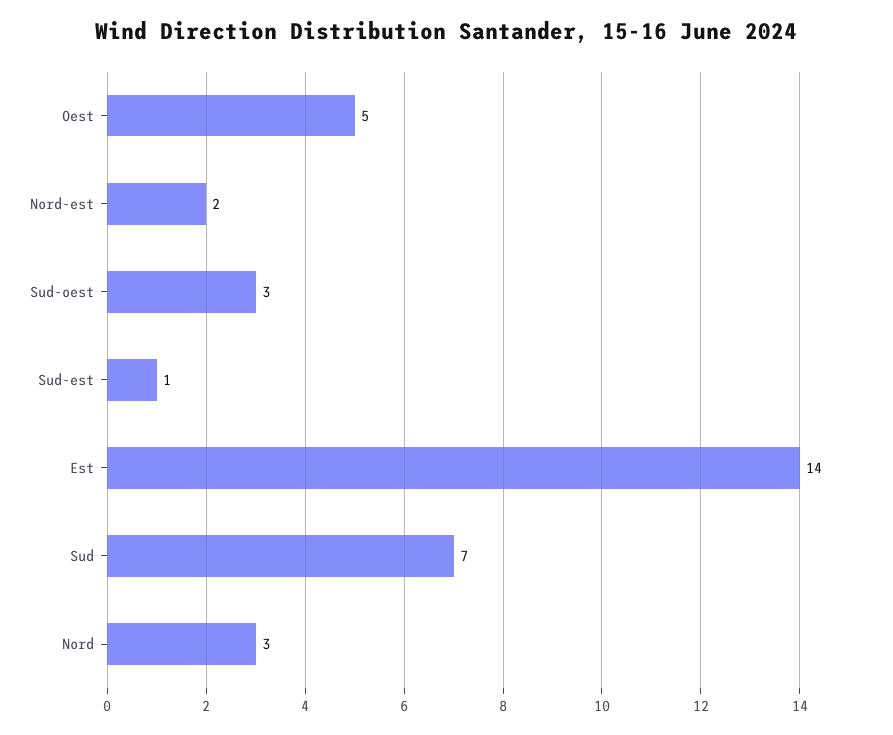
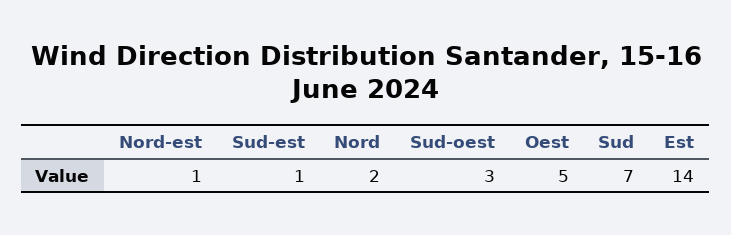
Nord-est: 2 -> 1
Nord: 3 -> 2

